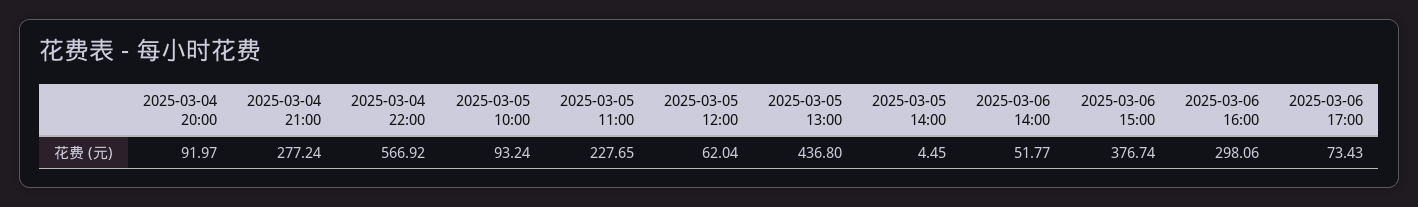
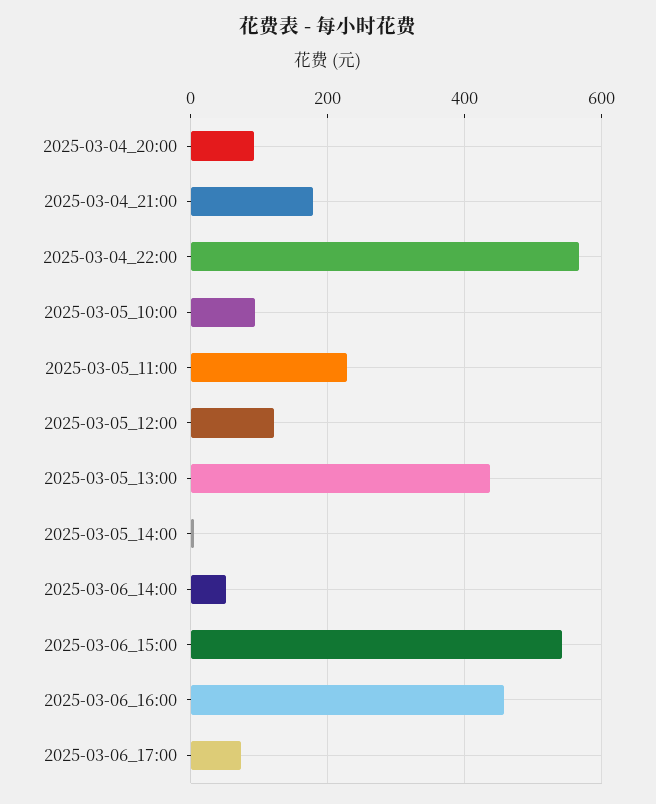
2025-03-04 21:00: 277.24 -> 180
2025-03-05 12:00: 62.04 -> 120
2025-03-06 15:00: 376.74 -> 540
2025-03-06 16:00: 298.06 -> 460

